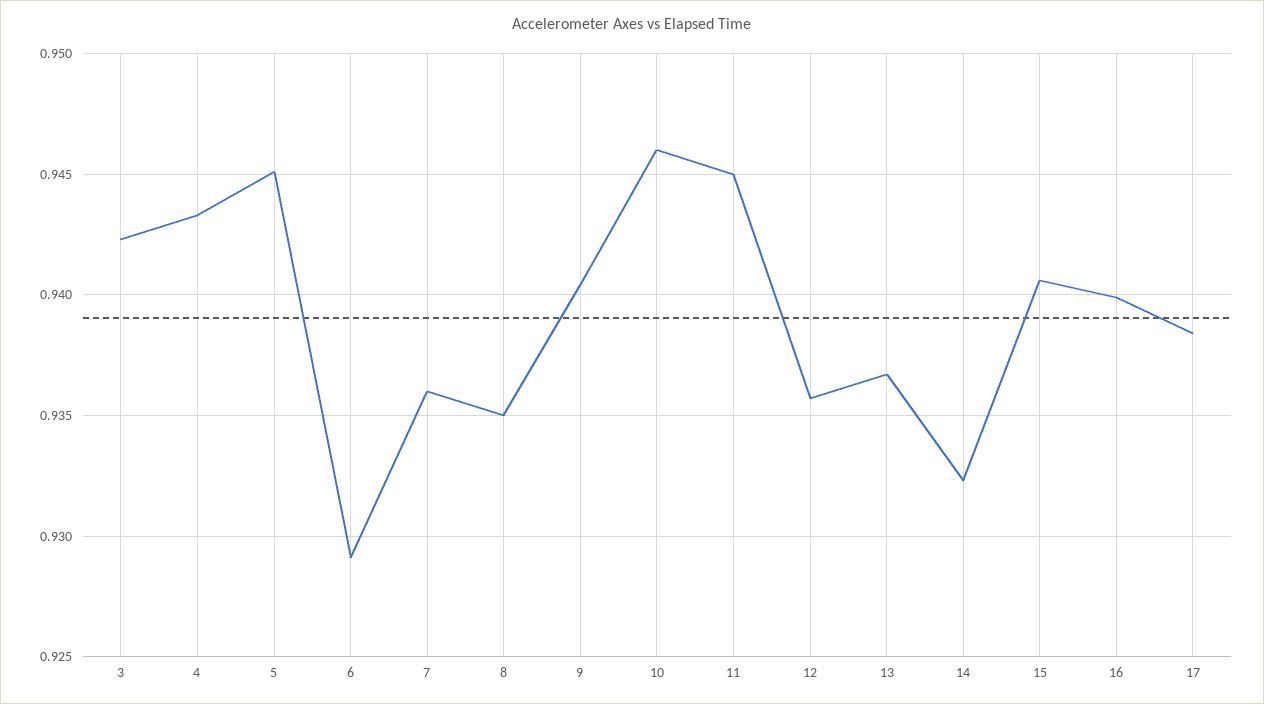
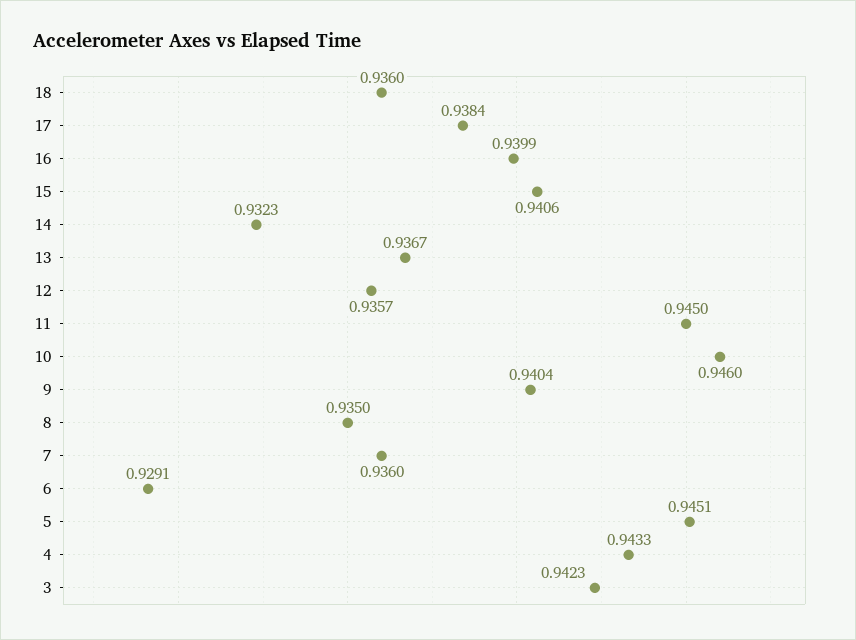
18: none -> 0.936

